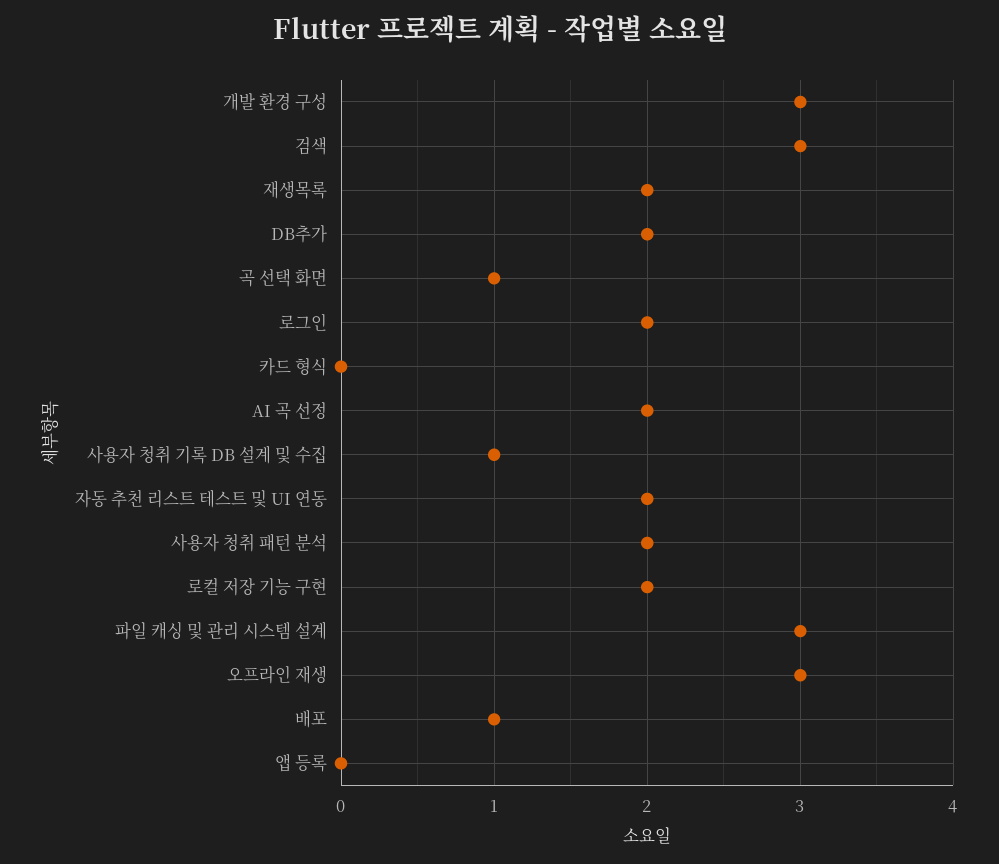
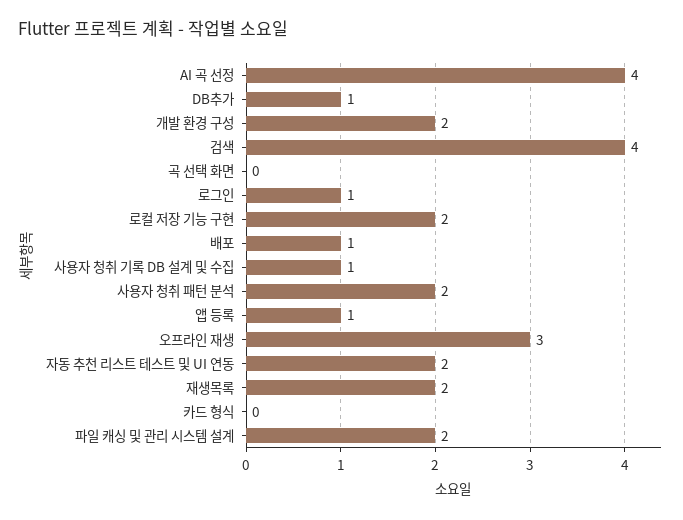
개발 환경 구성: 3 -> 2
검색: 3 -> 4
DB추가: 2 -> 1
곡 선택 화면: 1 -> 0
로그인: 2 -> 1
AI 곡 선정: 2 -> 4
파일 캐싱 및 관리 시스템 설계: 3 -> 2
앱 등록: 0 -> 1

